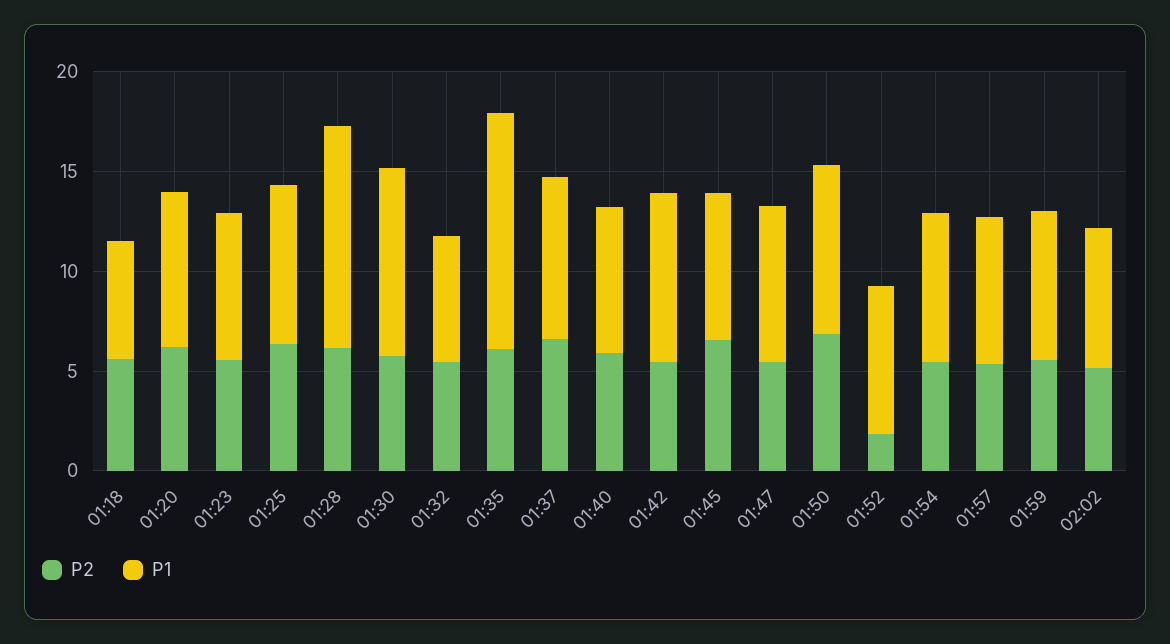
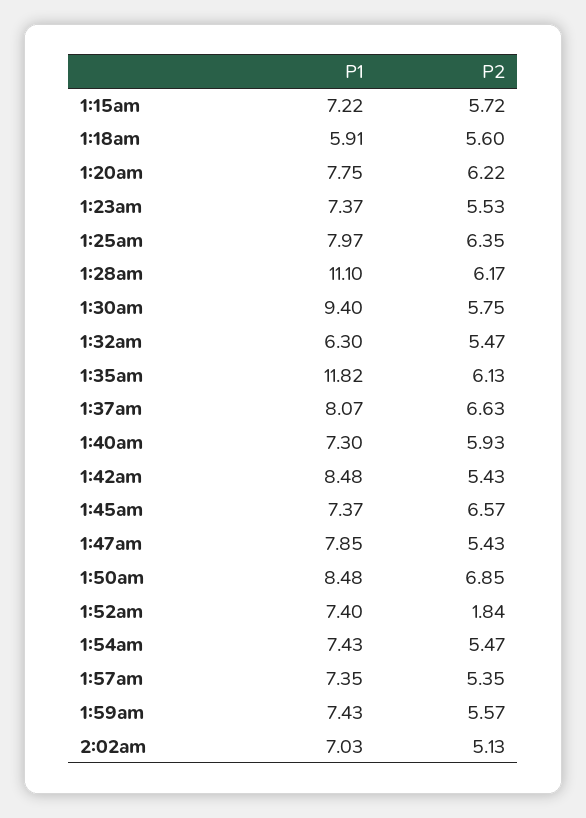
P1, 1:15am: none -> 7.22
P2, 1:15am: none -> 5.72

